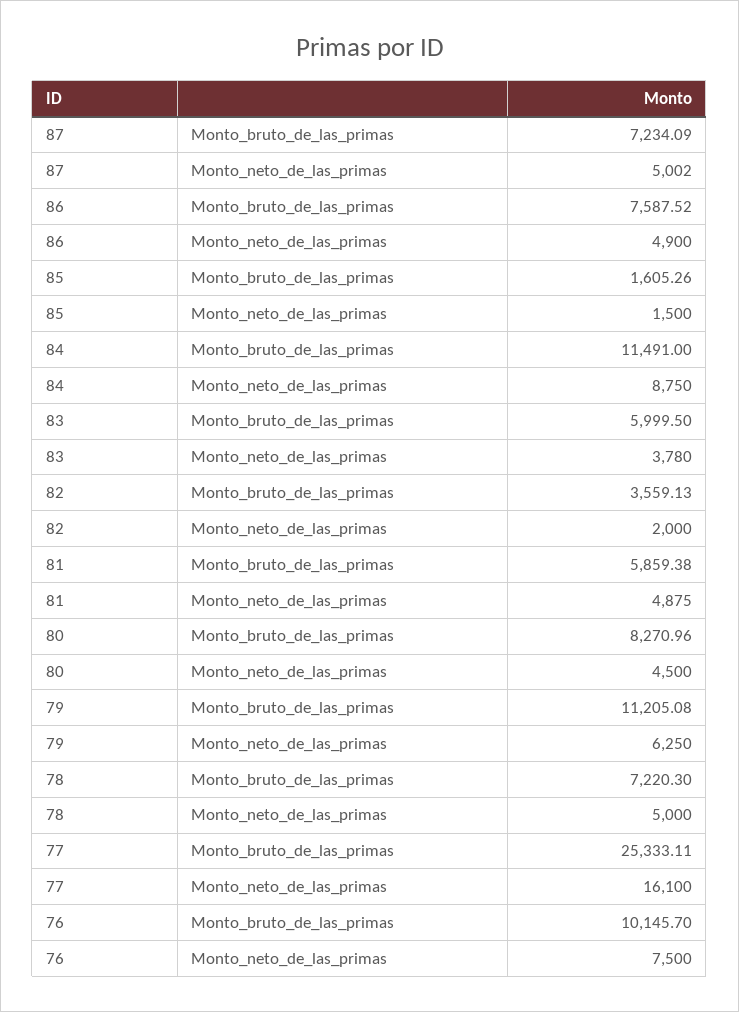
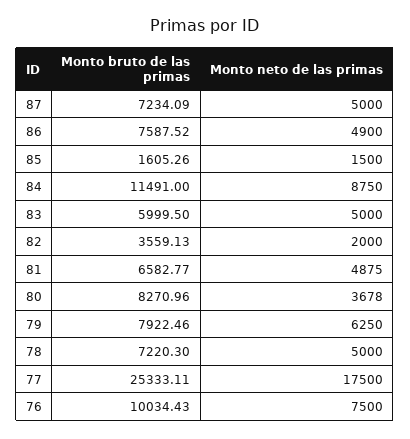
87, Monto_neto_de_las_primas: 5002 -> 5000
83, Monto_neto_de_las_primas: 3780 -> 5000
81, Monto_bruto_de_las_primas: 5859.38 -> 6582.77
80, Monto_neto_de_las_primas: 4500 -> 3678
79, Monto_bruto_de_las_primas: 11205.08 -> 7922.46
77, Monto_neto_de_las_primas: 16100 -> 17500
76, Monto_bruto_de_las_primas: 10145.7 -> 10034.43

